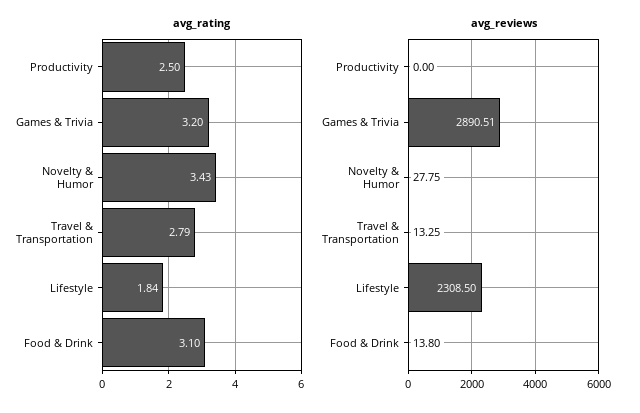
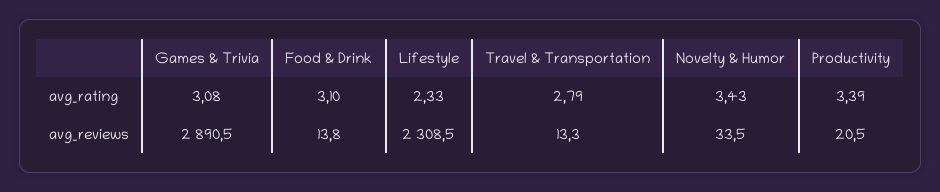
avg_rating, Productivity: 2.5 -> 3.39
avg_rating, Games & Trivia: 3.2 -> 3.08
avg_rating, Lifestyle: 1.84 -> 2.33
avg_reviews, Productivity: 0 -> 20.5
avg_reviews, Novelty & Humor: 27.75 -> 33.5

